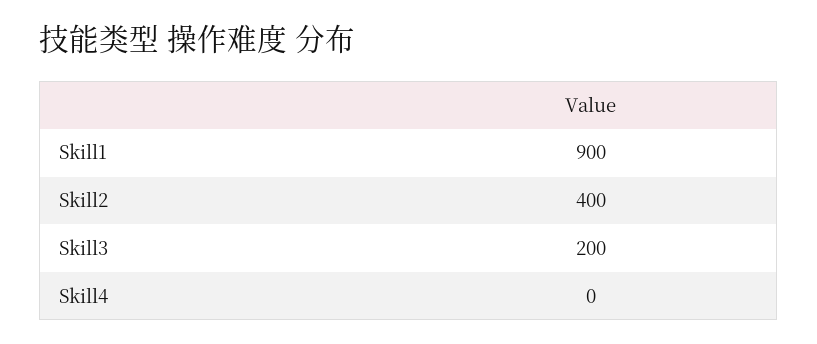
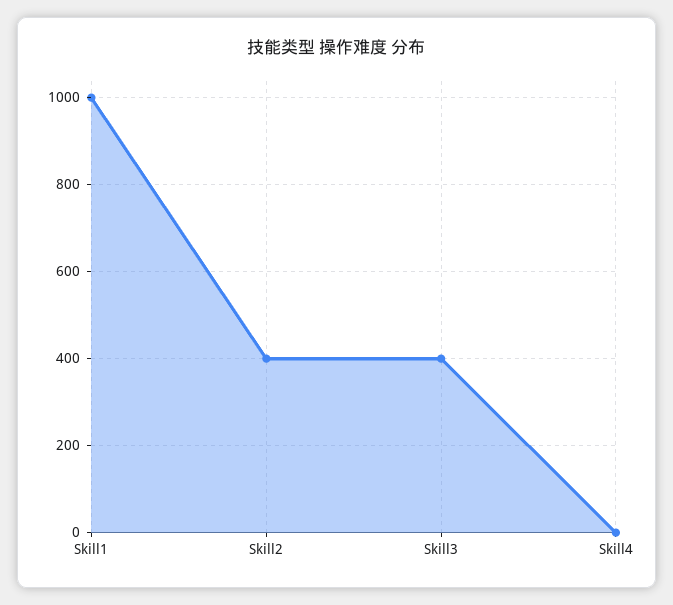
Skill1: 900 -> 1000
Skill3: 200 -> 400

